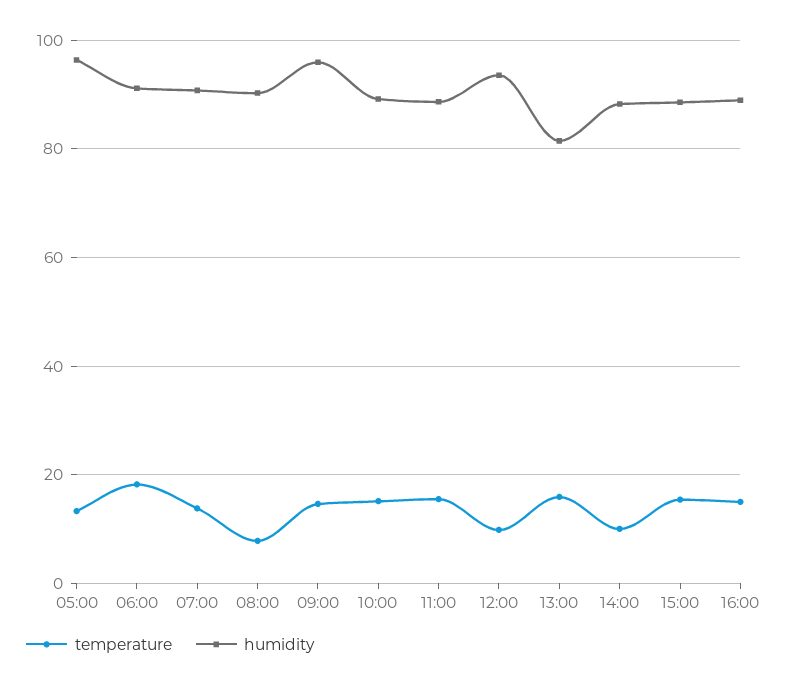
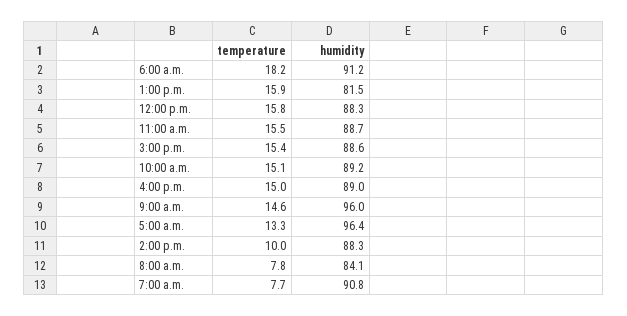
temperature, 07:00: 14 -> 7.7
humidity, 08:00: 90 -> 84.1
temperature, 12:00: 10 -> 15.8
humidity, 12:00: 94 -> 88.3

